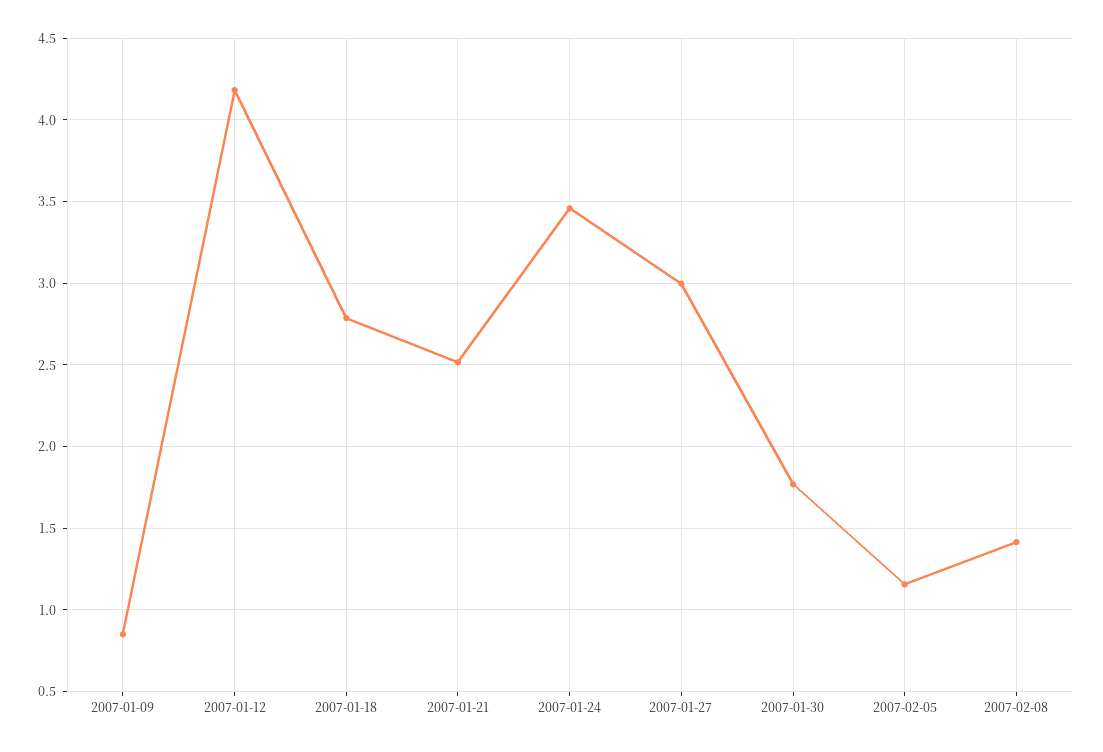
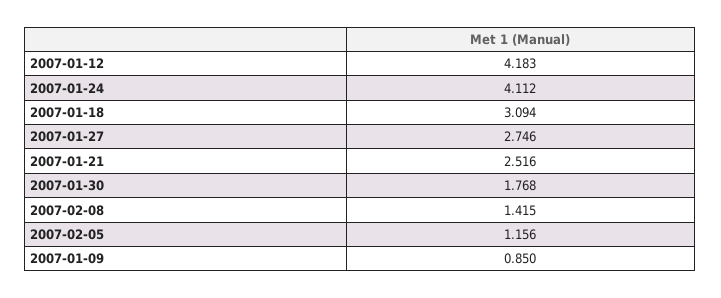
2007-01-18: 2.8 -> 3.094
2007-01-24: 3.45 -> 4.112
2007-01-27: 3 -> 2.746

